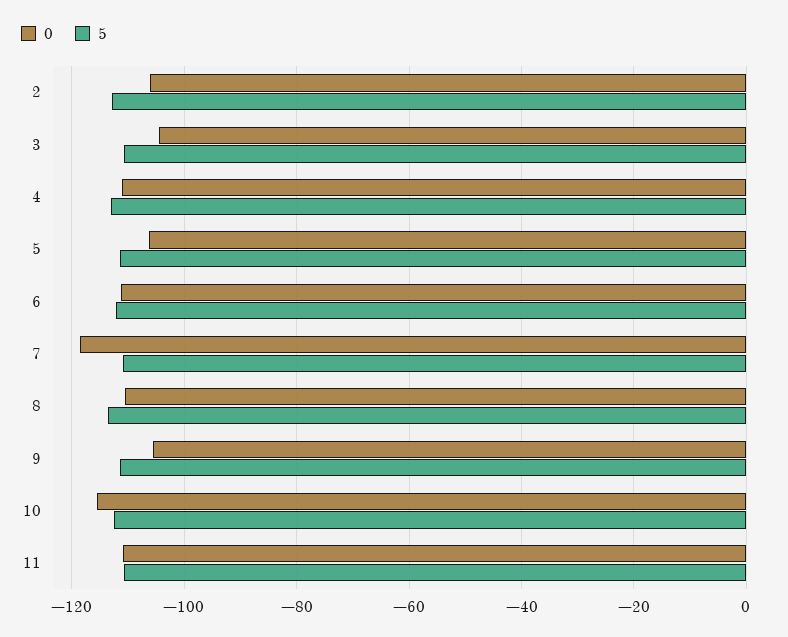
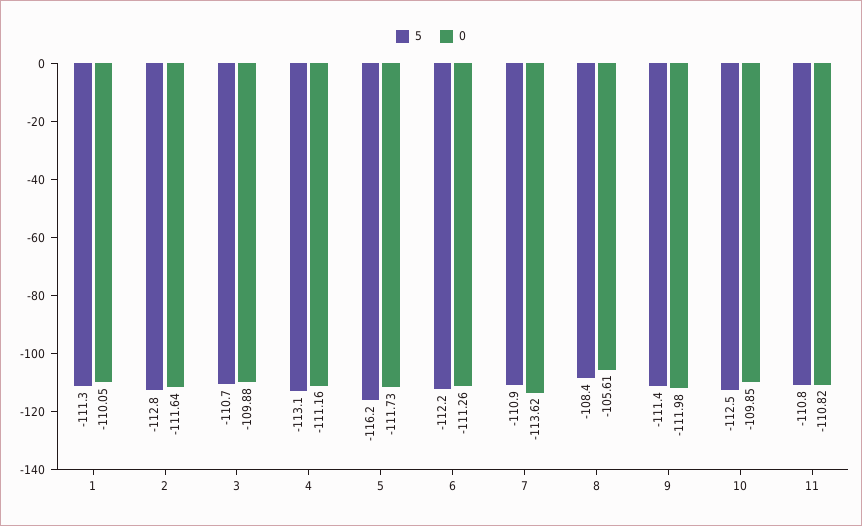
0, 2: -106 -> -111.64
0, 3: -104 -> -109.88
0, 5: -106 -> -111.73
5, 5: -112 -> -116.2
0, 7: -118 -> -113.62
0, 8: -110 -> -105.61
5, 8: -114 -> -108.4
0, 9: -106 -> -111.98
0, 10: -116 -> -109.85
5, 1: none -> -111.3
0, 1: none -> -110.05

